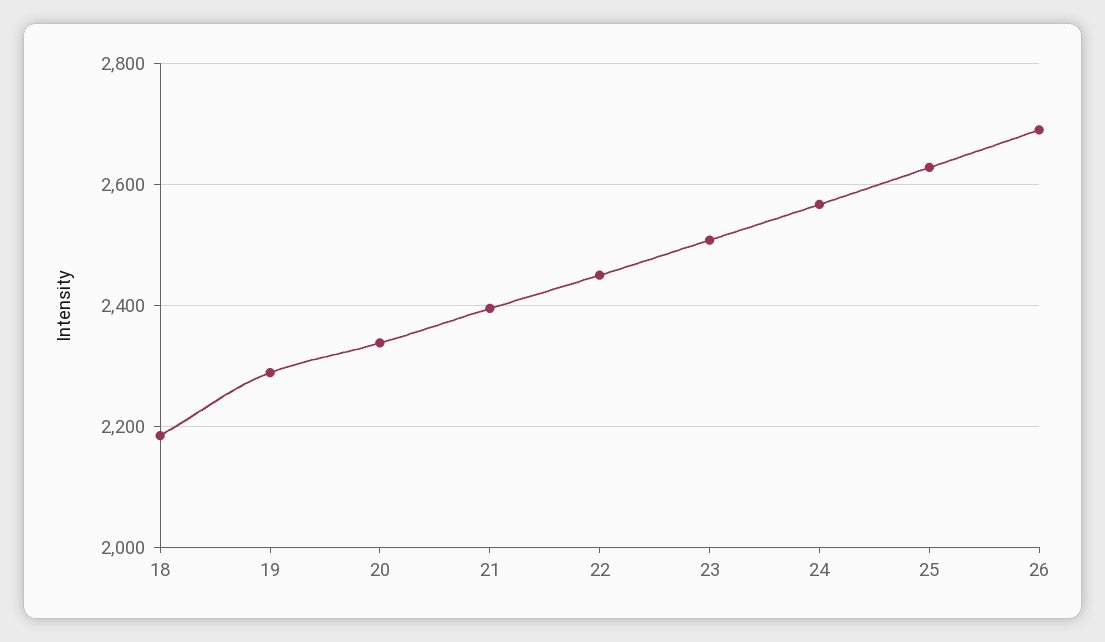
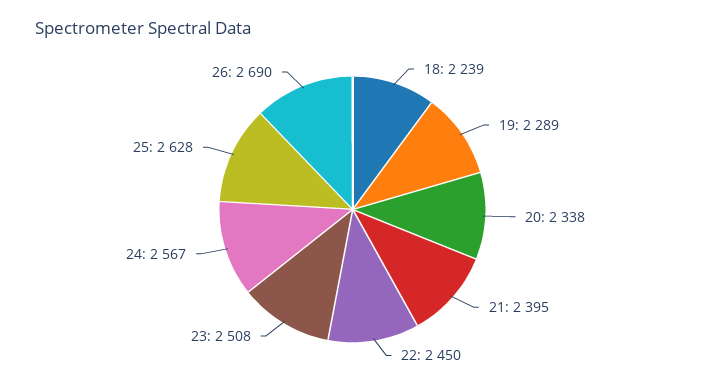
18: 2180 -> 2239

